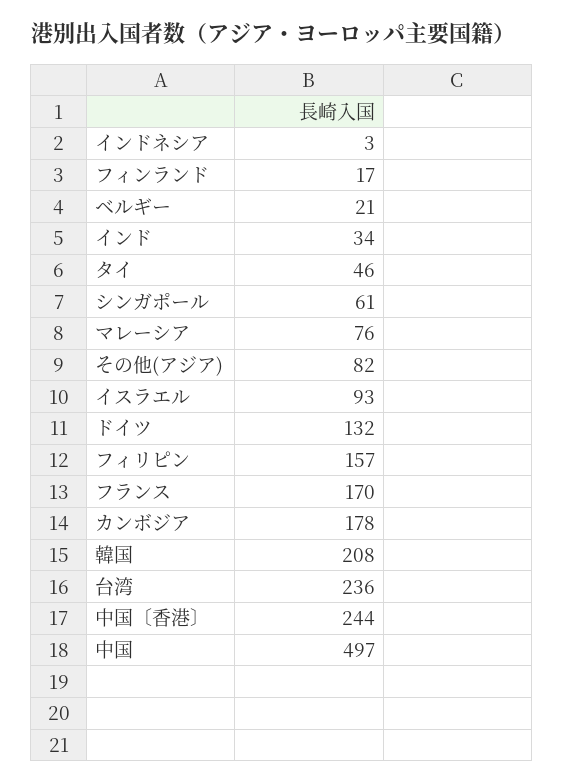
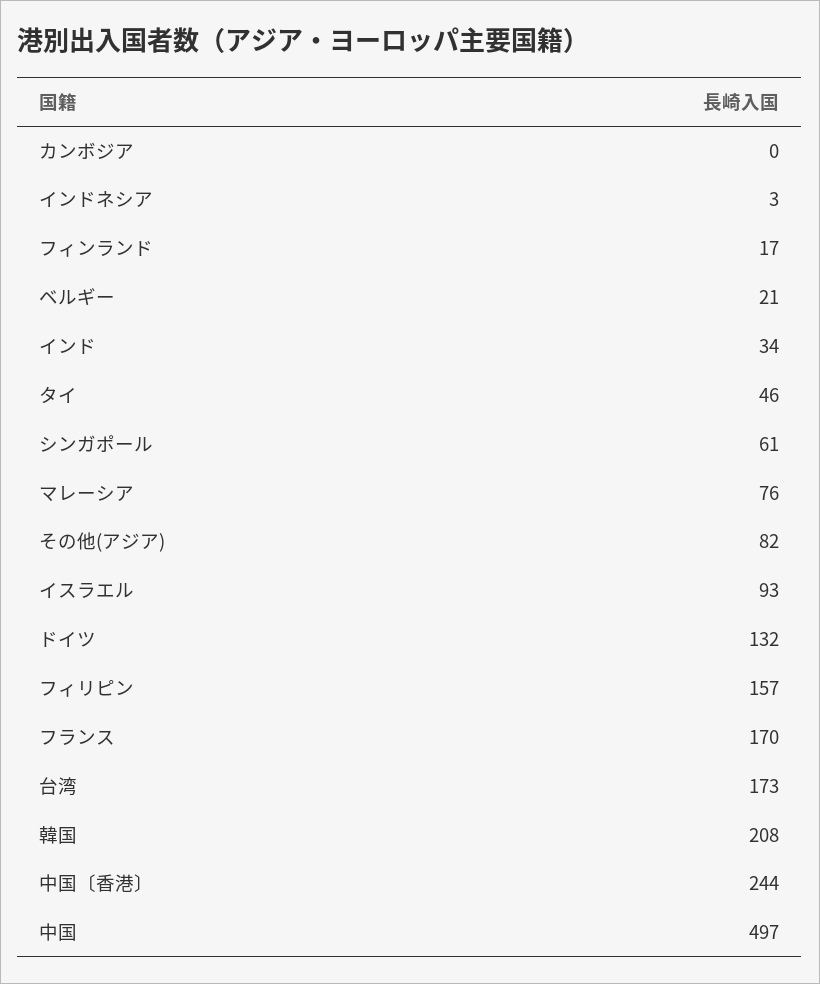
カンボジア: 178 -> 0
台湾: 236 -> 173

